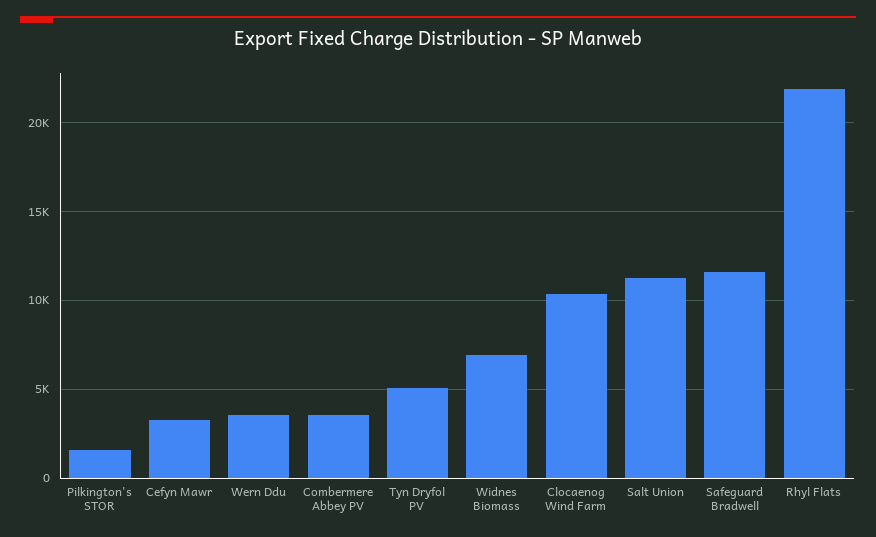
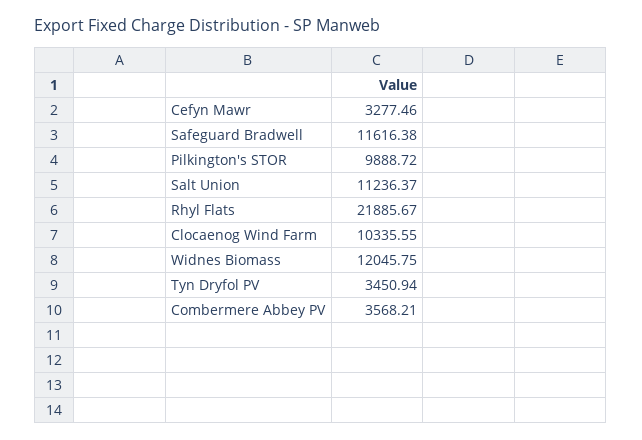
Pilkington's STOR: 1500 -> 9888.72
Wern Ddu: 3500 -> none
Tyn Dryfol PV: 5000 -> 3450.94
Widnes Biomass: 7000 -> 12045.75

